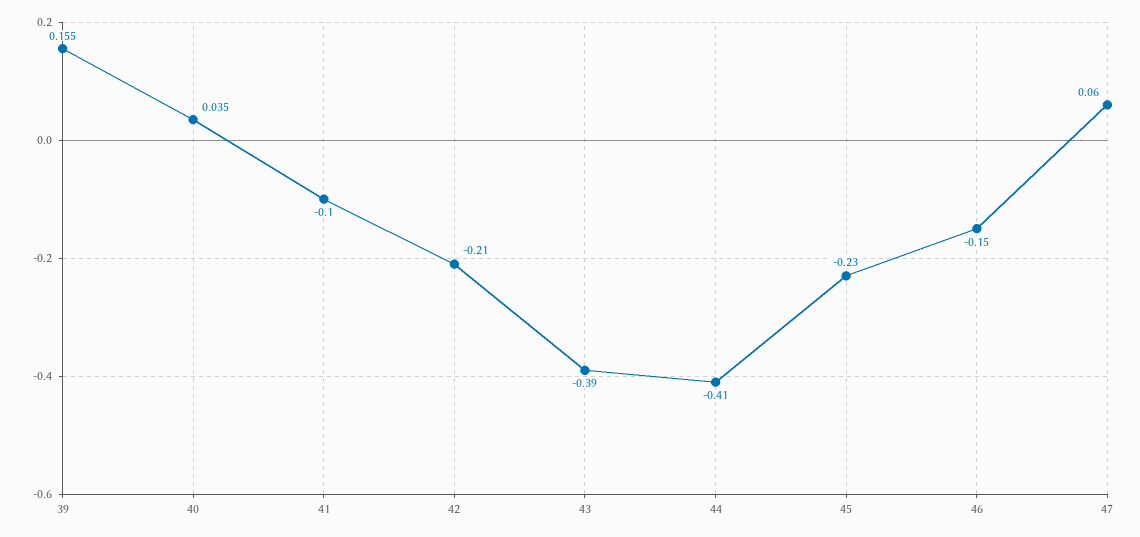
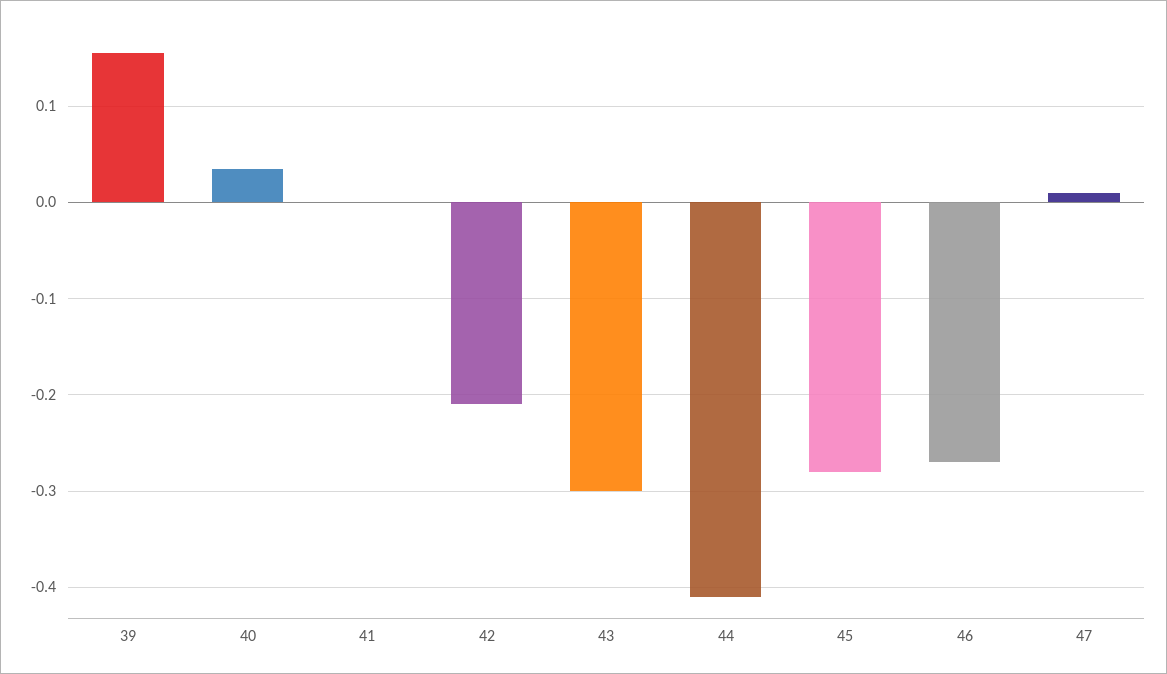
41: -0.1 -> 0
43: -0.39 -> -0.3
45: -0.23 -> -0.28
46: -0.15 -> -0.27
47: 0.06 -> 0.01

